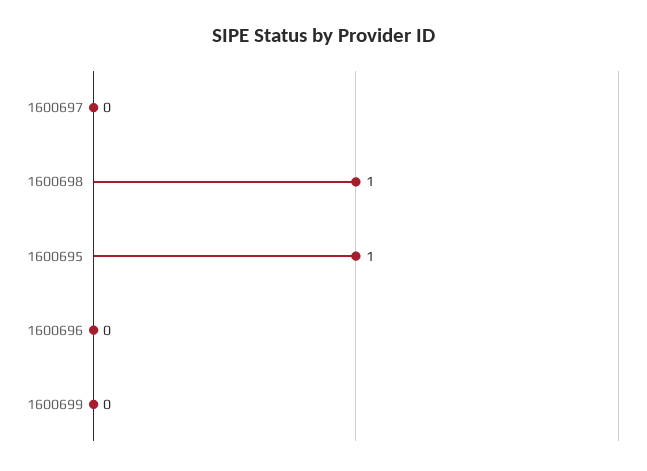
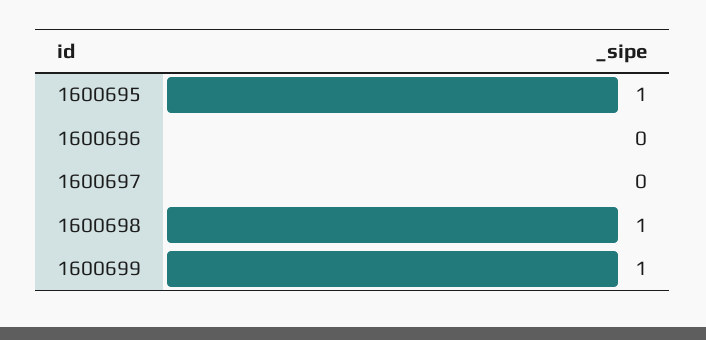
1600699: 0 -> 1

